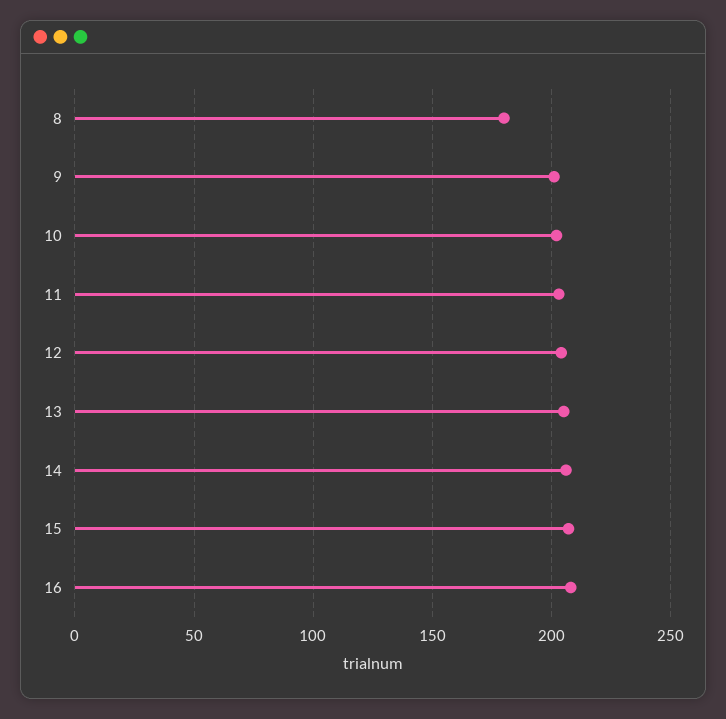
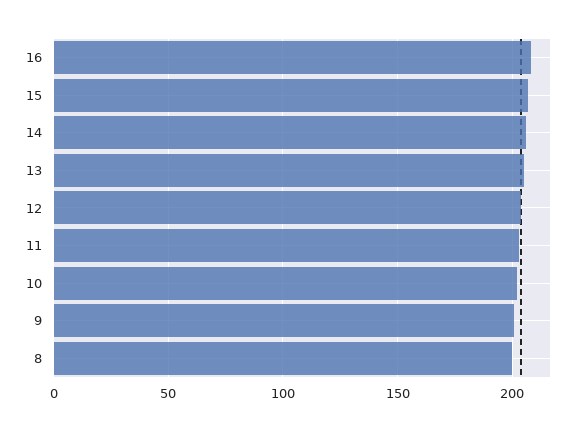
8: 180 -> 200

